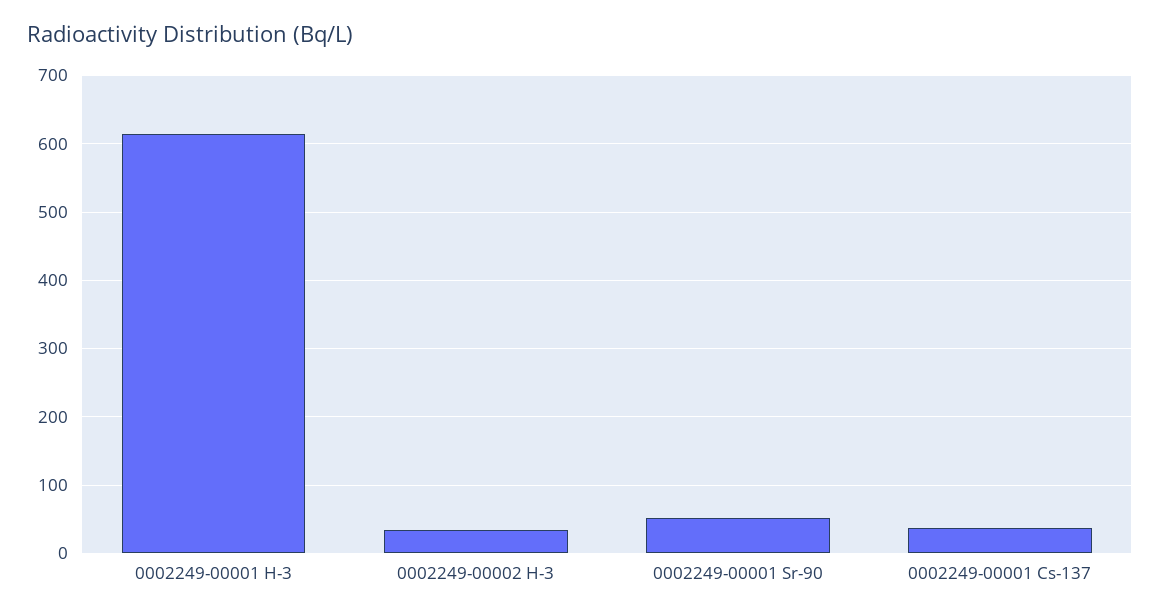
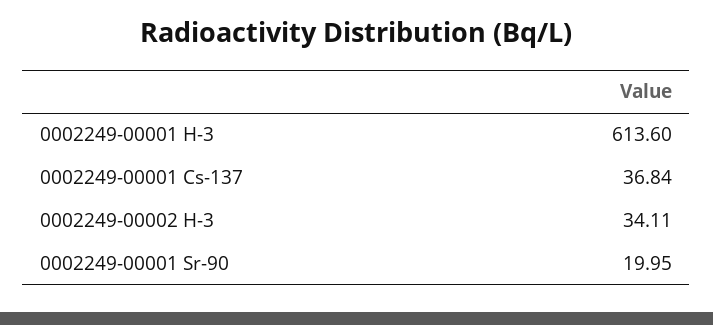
0002249-00001 Sr-90: 50 -> 19.95

